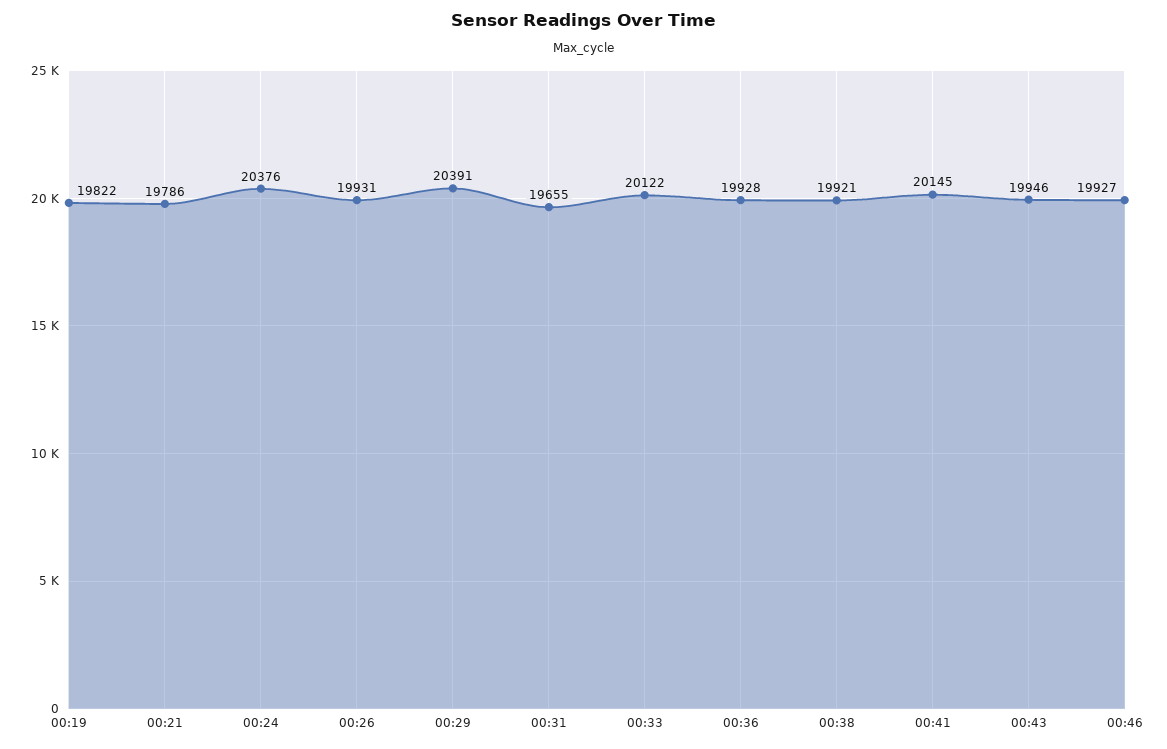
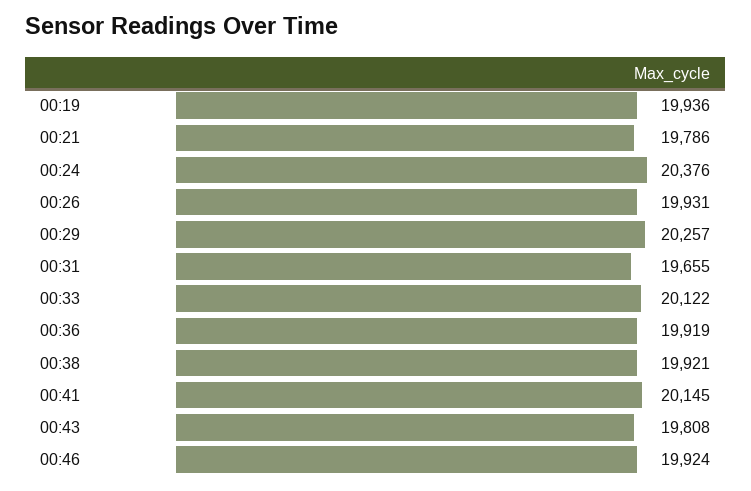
00:19: 19822 -> 19936
00:29: 20391 -> 20257
00:36: 19928 -> 19919
00:43: 19946 -> 19808
00:46: 19927 -> 19924

